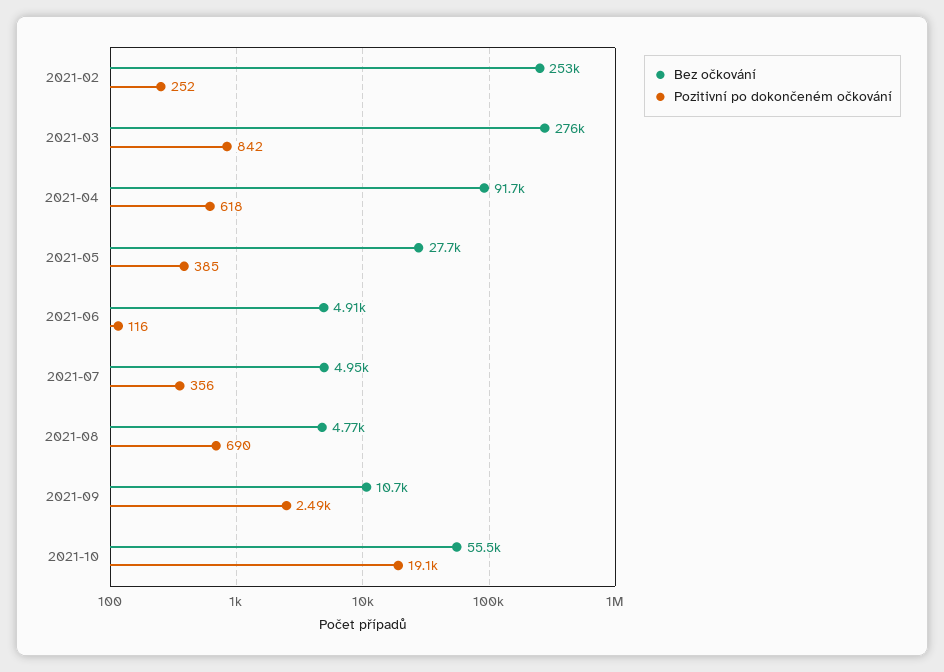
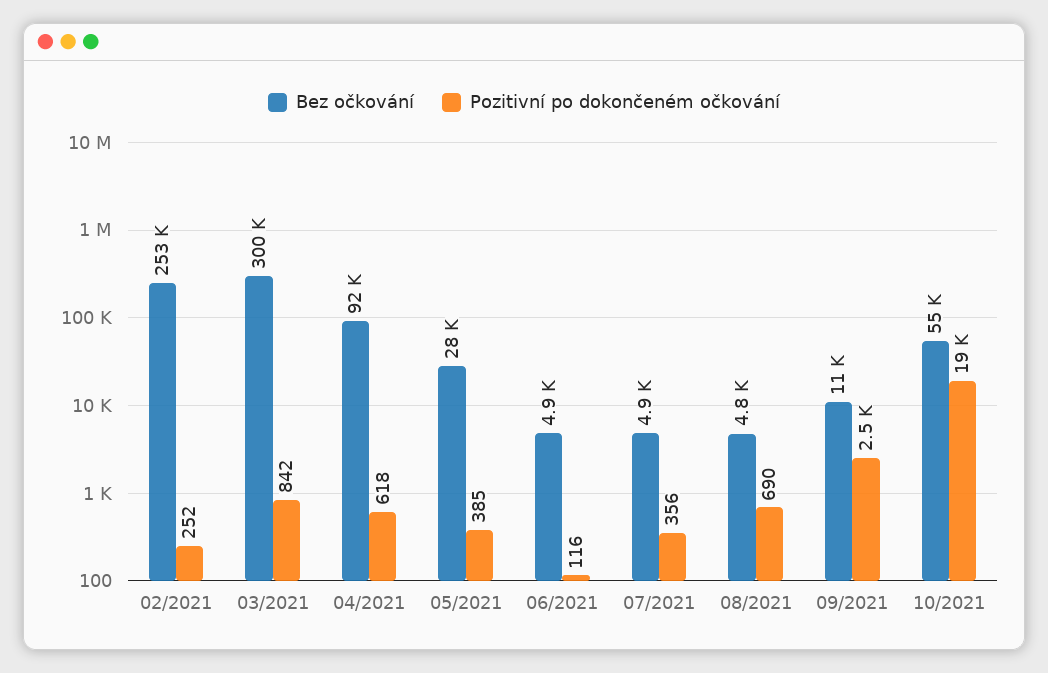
Bez očkování, 2021-03: 276000 -> 300000

